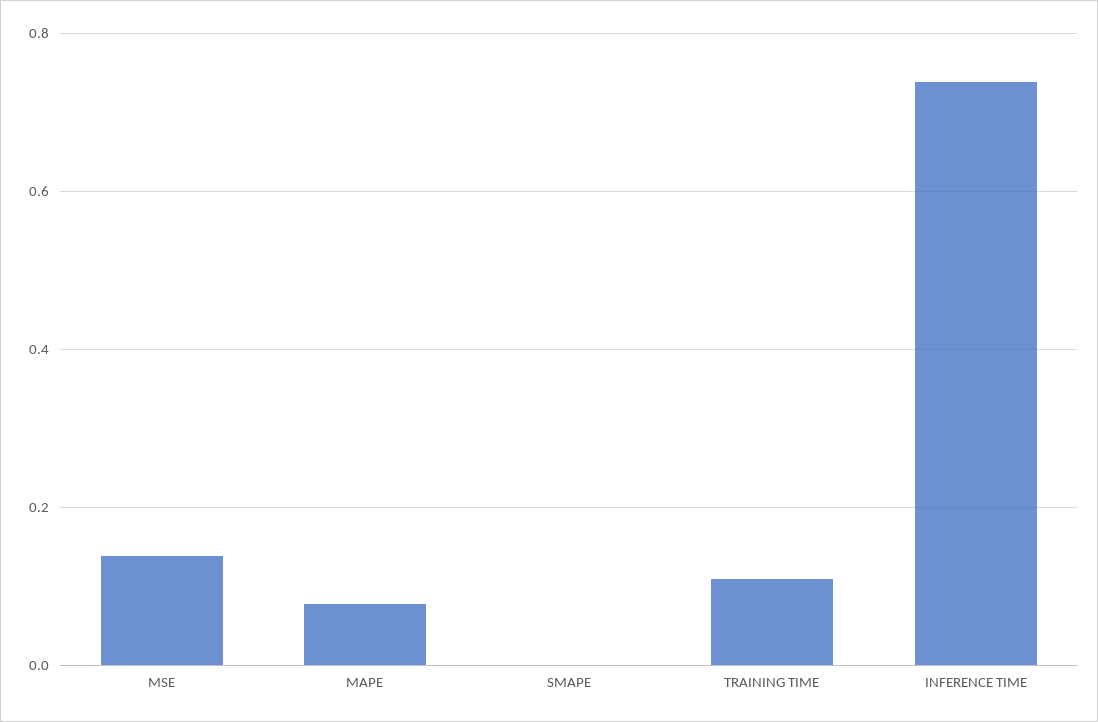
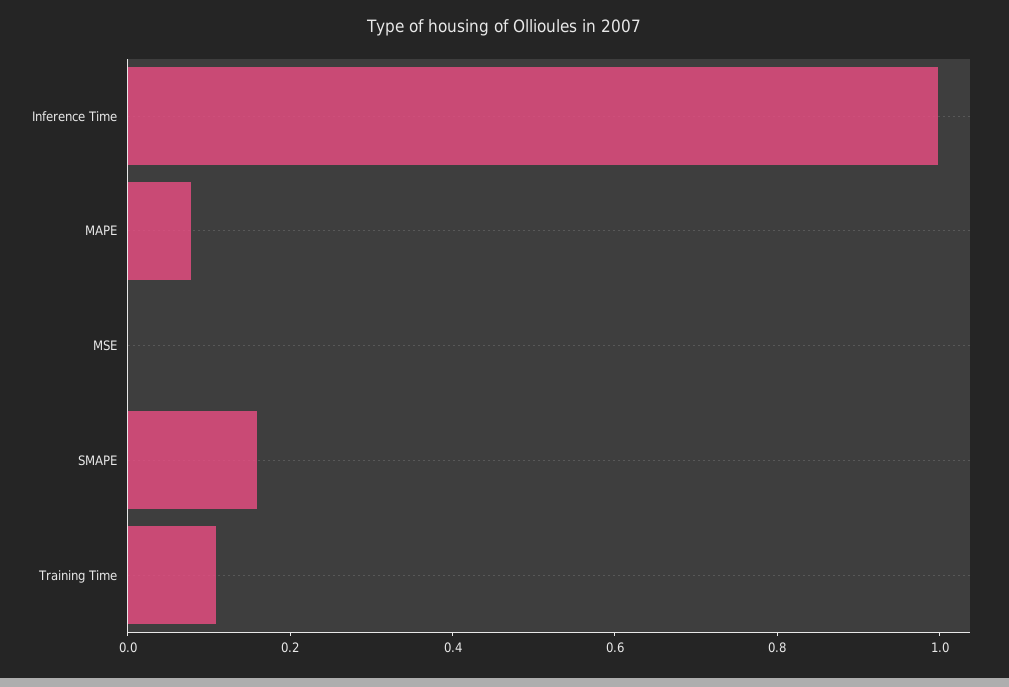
MSE: 0.14 -> 0
SMAPE: 0 -> 0.15
INFERENCE TIME: 0.74 -> 1

